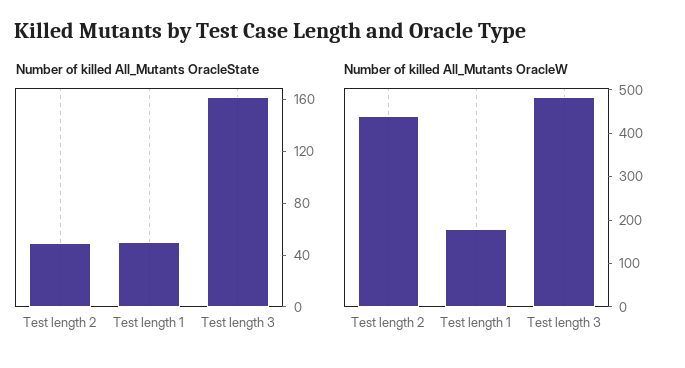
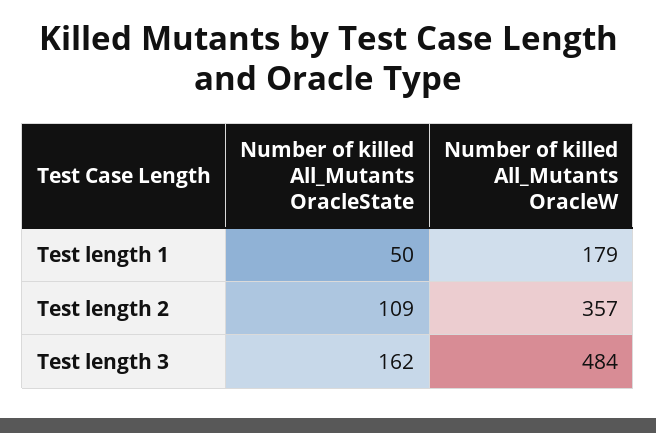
Number of killed All_Mutants OracleState, Test length 2: 50 -> 109
Number of killed All_Mutants OracleW, Test length 2: 440 -> 357

